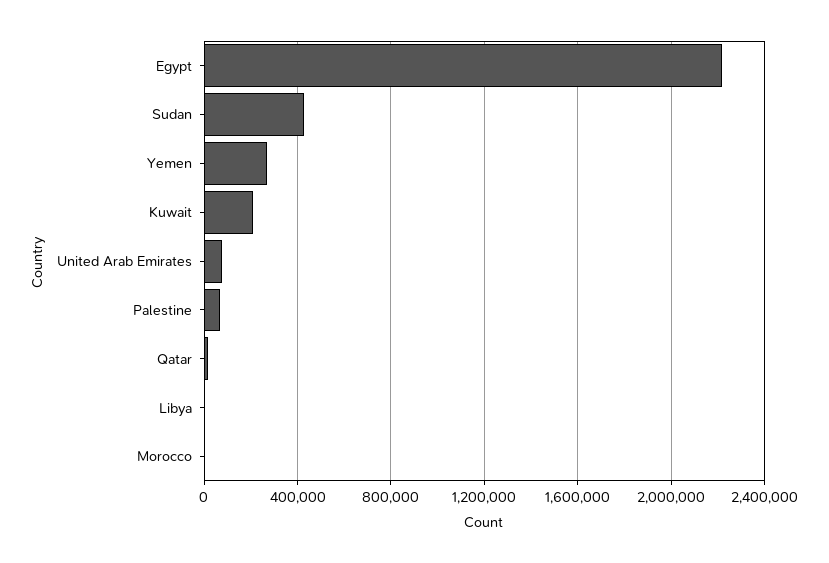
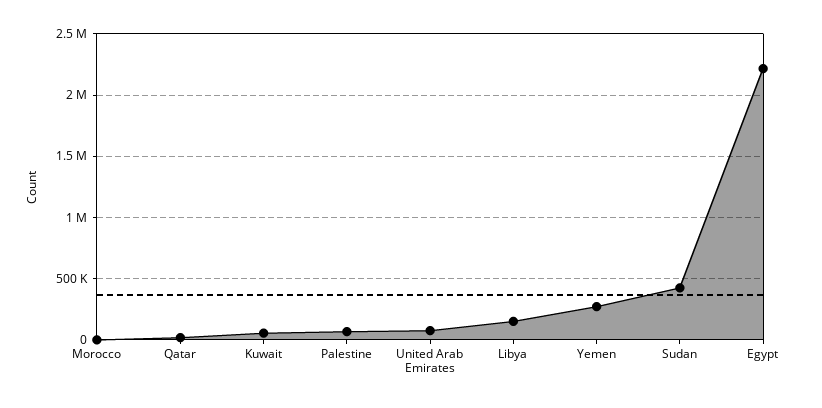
Kuwait: 200000 -> 50000
Libya: 0 -> 150000

